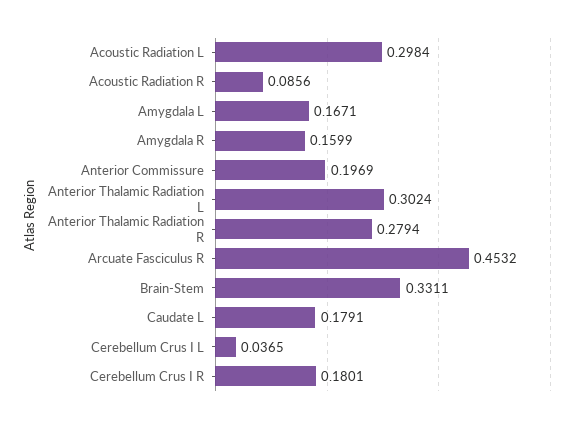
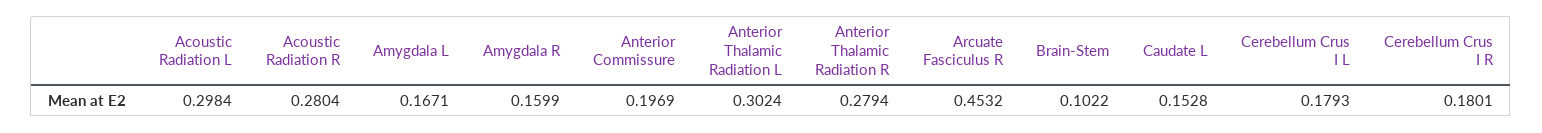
Acoustic Radiation R: 0.0856 -> 0.2804
Brain-Stem: 0.3311 -> 0.1022
Caudate L: 0.1791 -> 0.1528
Cerebellum Crus I L: 0.0365 -> 0.1793

